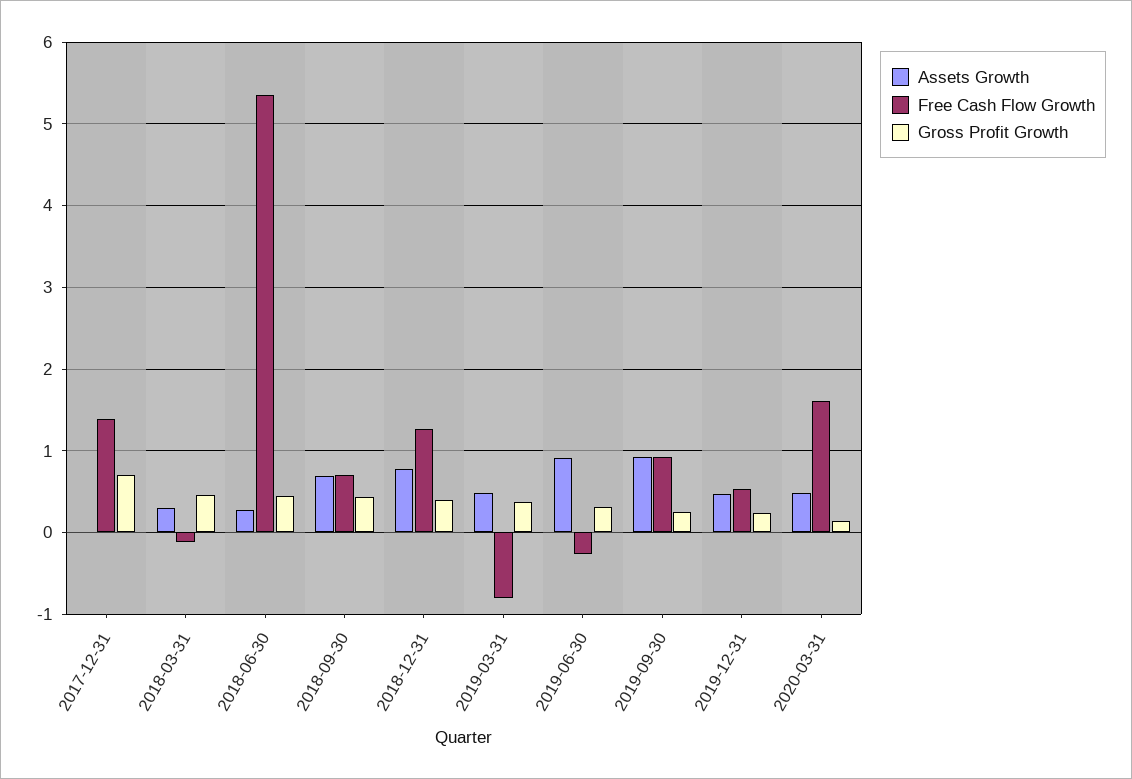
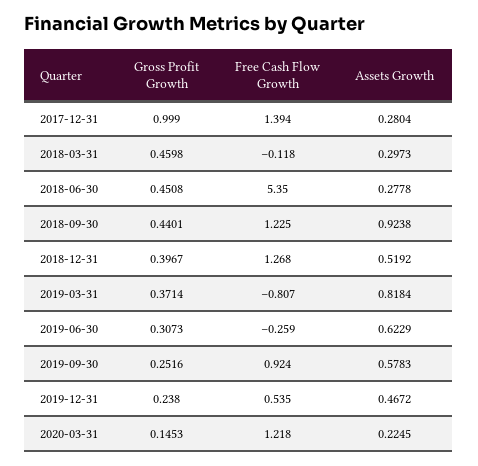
Assets Growth, 2017-12-31: 0 -> 0.2804
Gross Profit Growth, 2017-12-31: 0.7 -> 0.999
Assets Growth, 2018-09-30: 0.7 -> 0.9238
Free Cash Flow Growth, 2018-09-30: 0.7 -> 1.225
Assets Growth, 2018-12-31: 0.8 -> 0.5192
Assets Growth, 2019-03-31: 0.5 -> 0.8184
Assets Growth, 2019-06-30: 0.9 -> 0.6229
Assets Growth, 2019-09-30: 0.9 -> 0.5783
Assets Growth, 2020-03-31: 0.5 -> 0.2245
Free Cash Flow Growth, 2020-03-31: 1.6 -> 1.218

